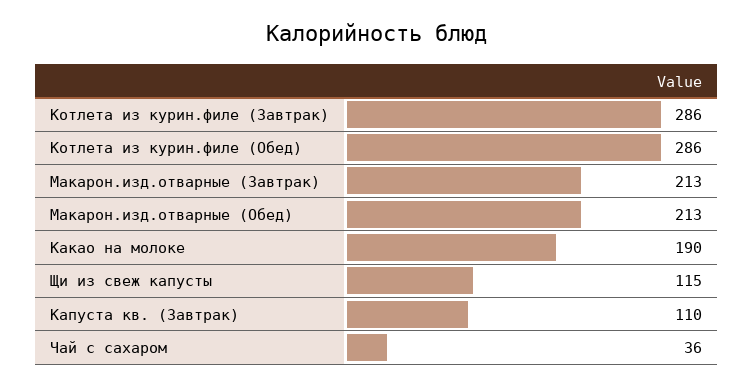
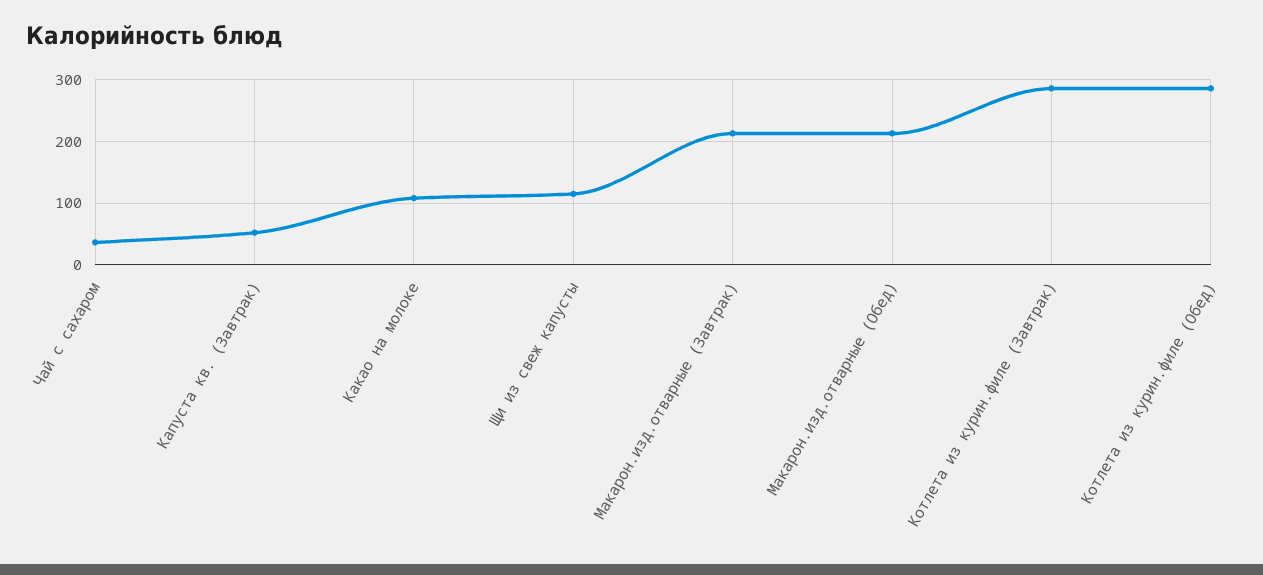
Какао на молоке: 190 -> 110
Капуста кв. (Завтрак): 110 -> 50

